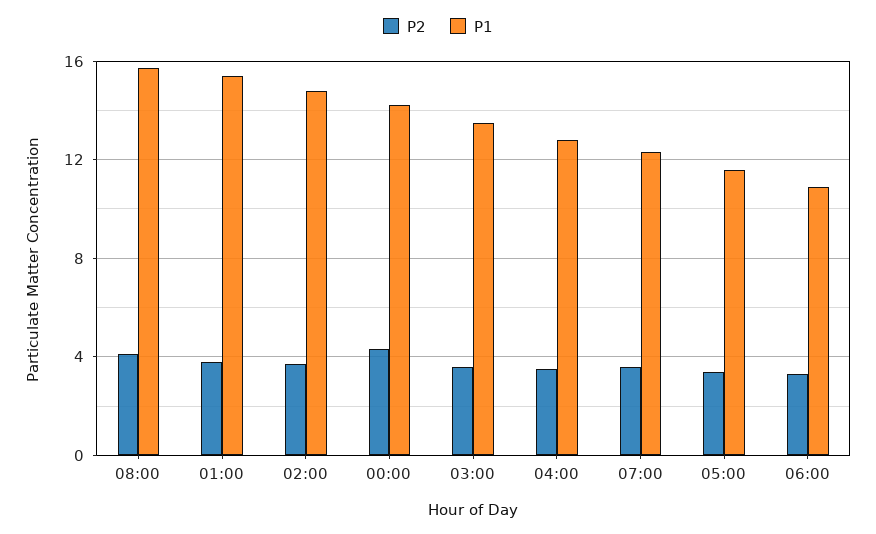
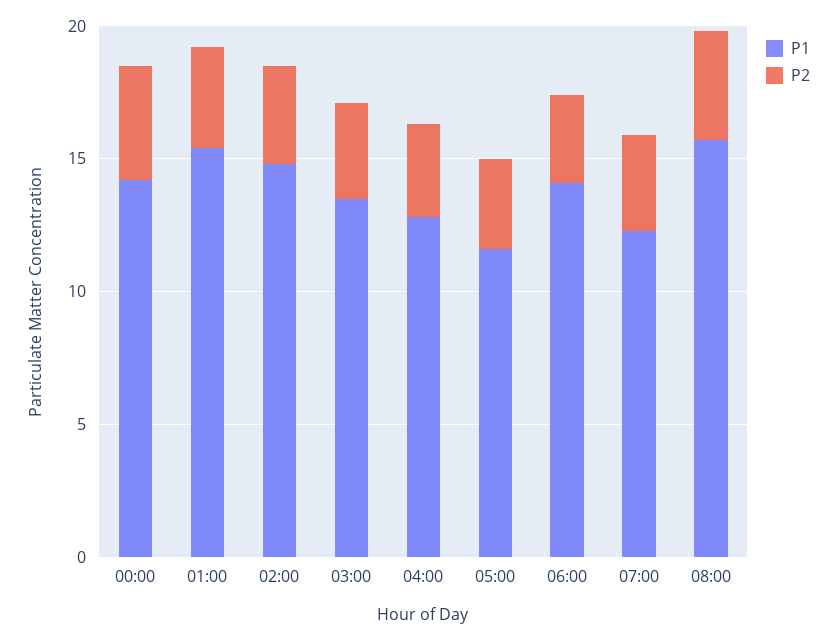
P1, 06:00: 11 -> 14

